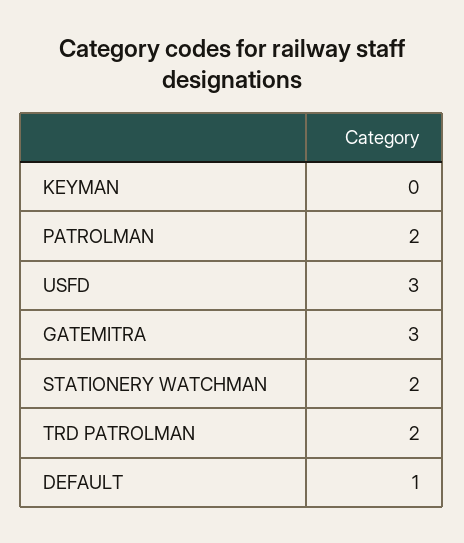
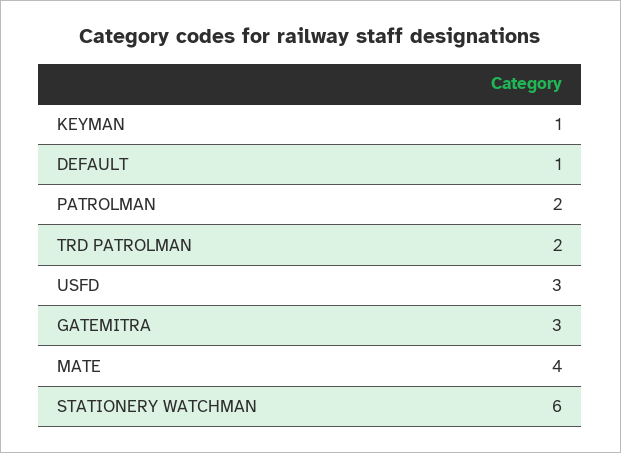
KEYMAN: 0 -> 1
STATIONERY WATCHMAN: 2 -> 6
MATE: none -> 4

